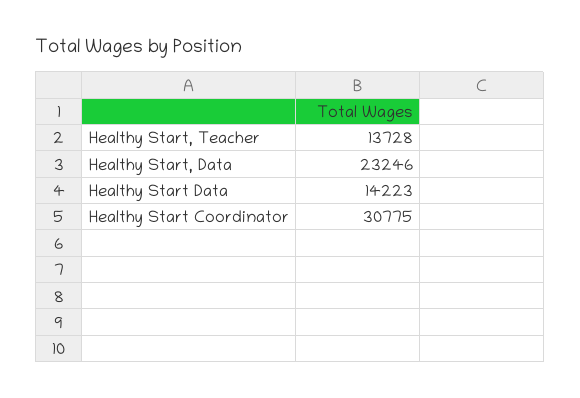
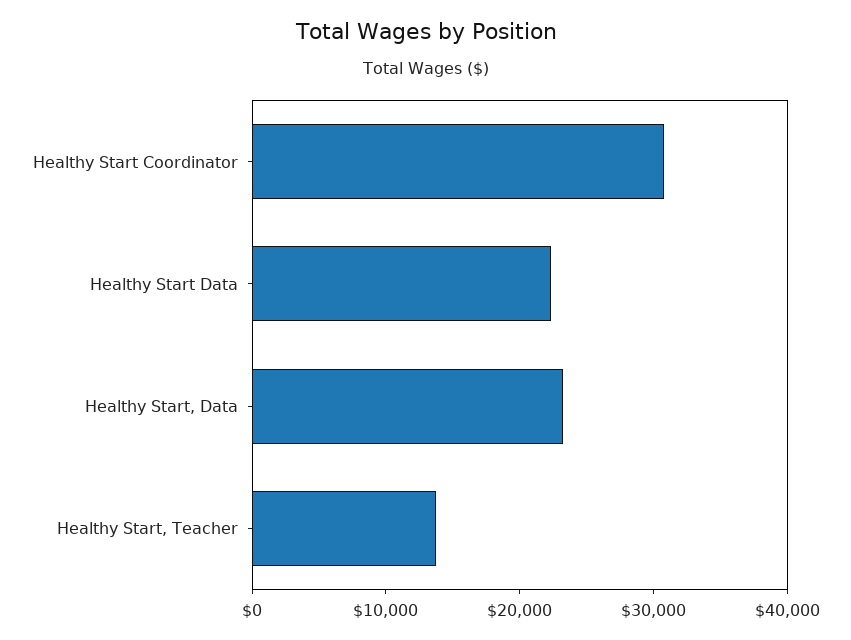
Healthy Start Data: 14223 -> 22000

